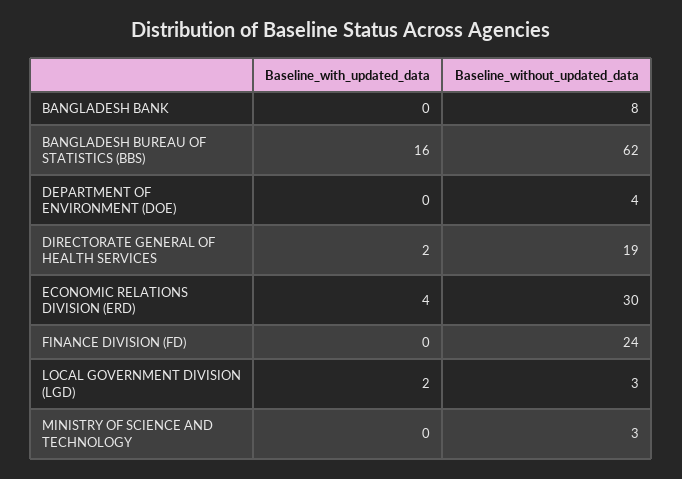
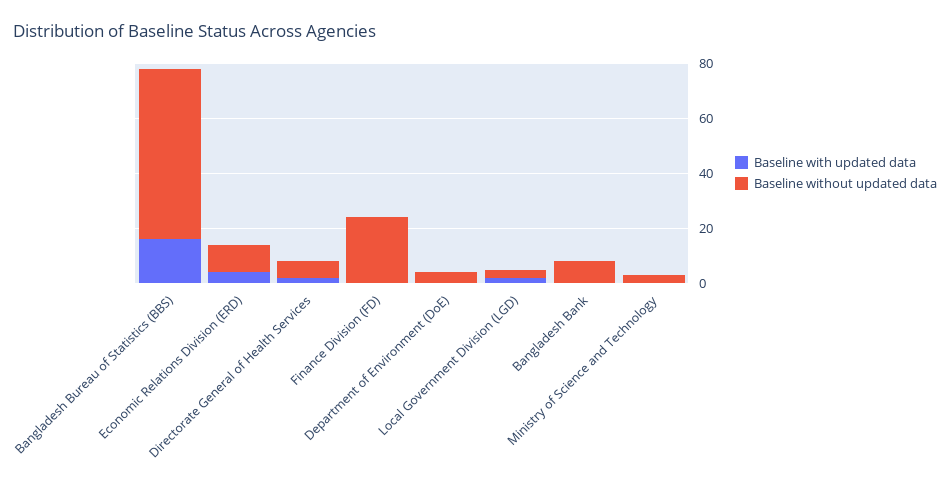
Baseline_without_updated_data, DIRECTORATE GENERAL OF HEALTH SERVICES: 19 -> 5
Baseline_without_updated_data, ECONOMIC RELATIONS DIVISION (ERD): 30 -> 10

